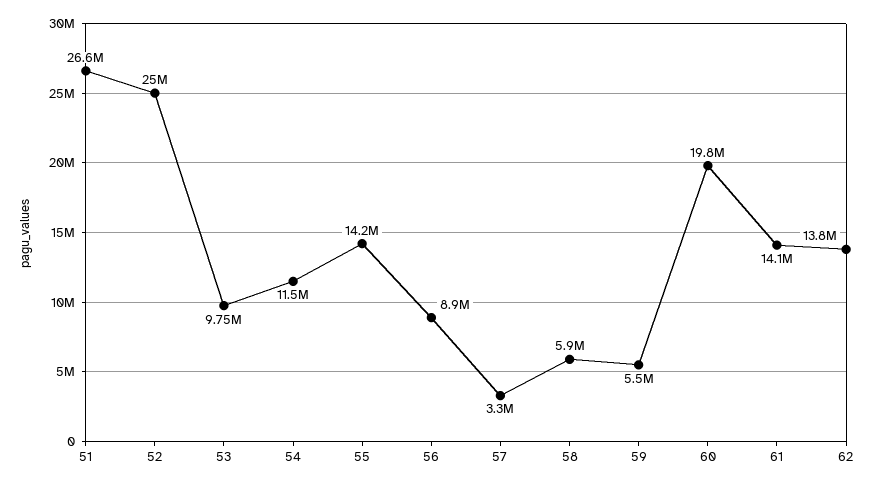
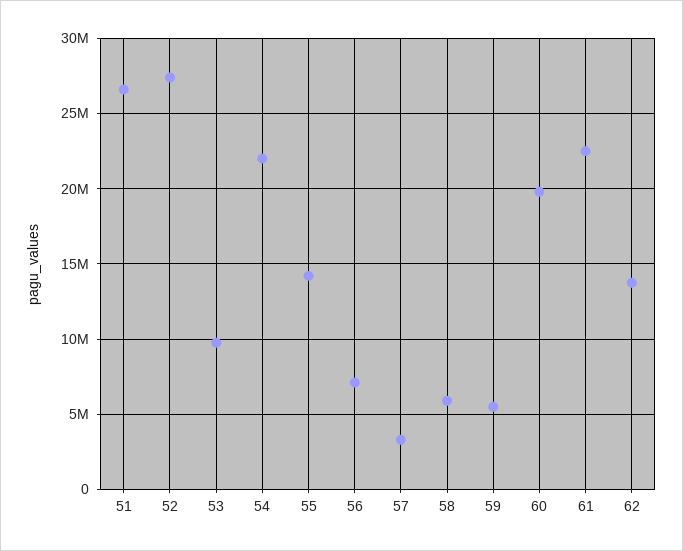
52: 25000000 -> 27500000
54: 11500000 -> 22000000
56: 8900000 -> 7000000
61: 14100000 -> 22500000

